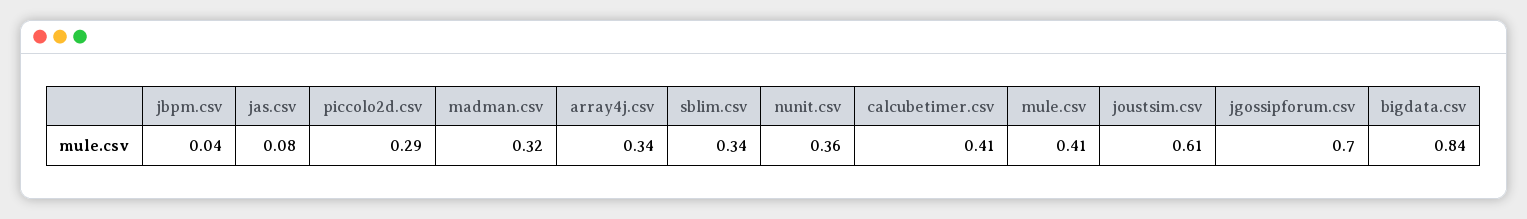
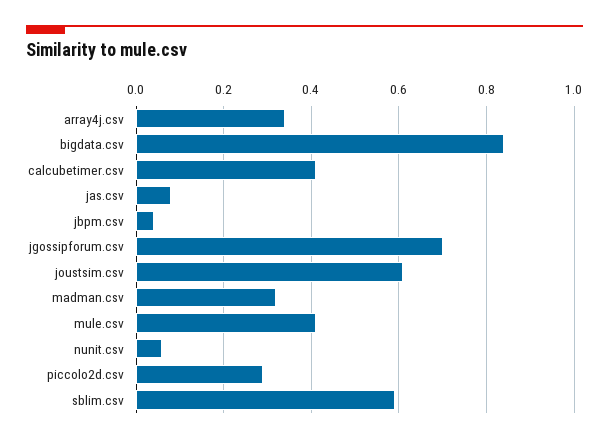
sblim.csv: 0.34 -> 0.6
nunit.csv: 0.36 -> 0.05

